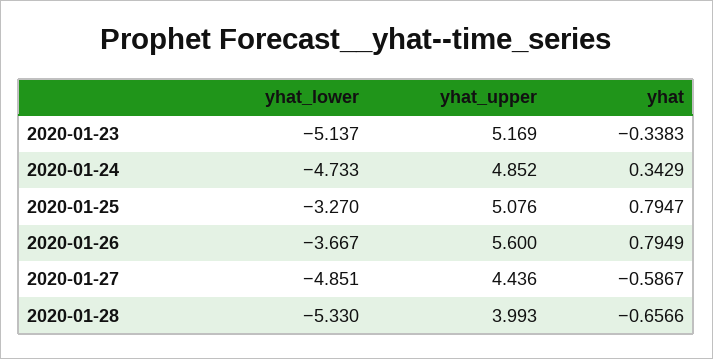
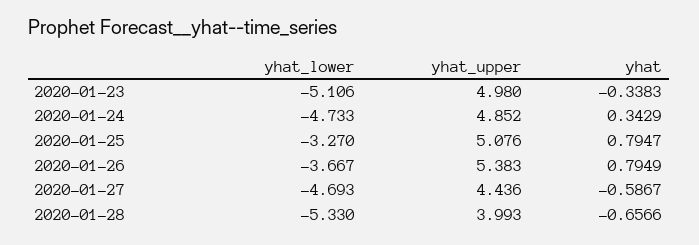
yhat_lower, 2020-01-23: -5.137 -> -5.106
yhat_upper, 2020-01-23: 5.169 -> 4.98
yhat_upper, 2020-01-26: 5.6 -> 5.383
yhat_lower, 2020-01-27: -4.851 -> -4.693

